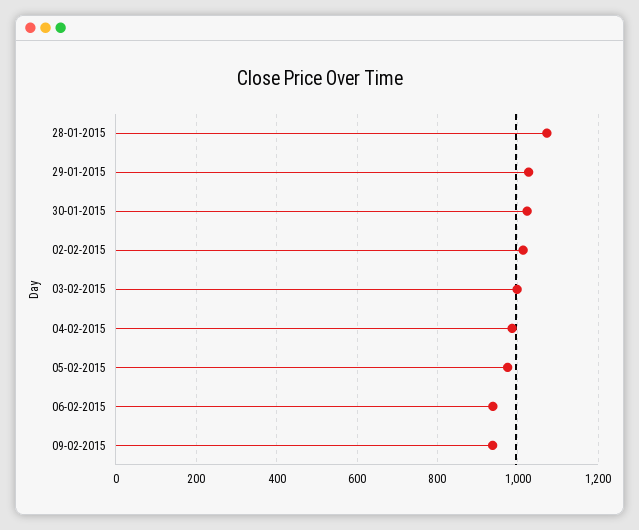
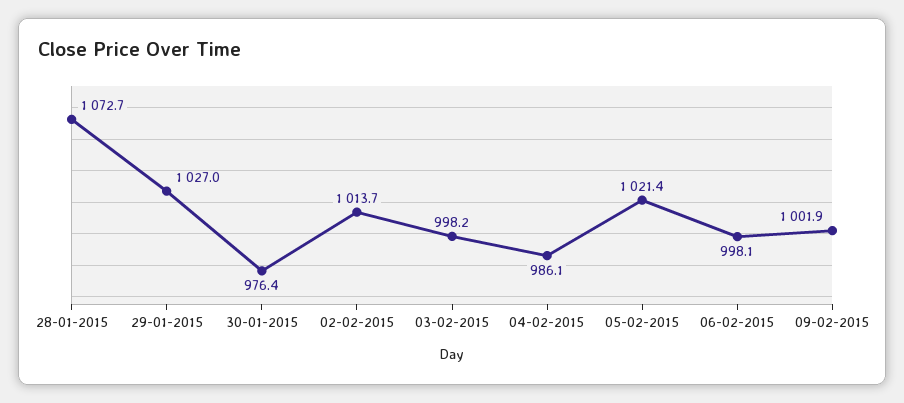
30-01-2015: 1020 -> 976.4
05-02-2015: 980 -> 1021.4
06-02-2015: 940 -> 998.1
09-02-2015: 940 -> 1001.9

